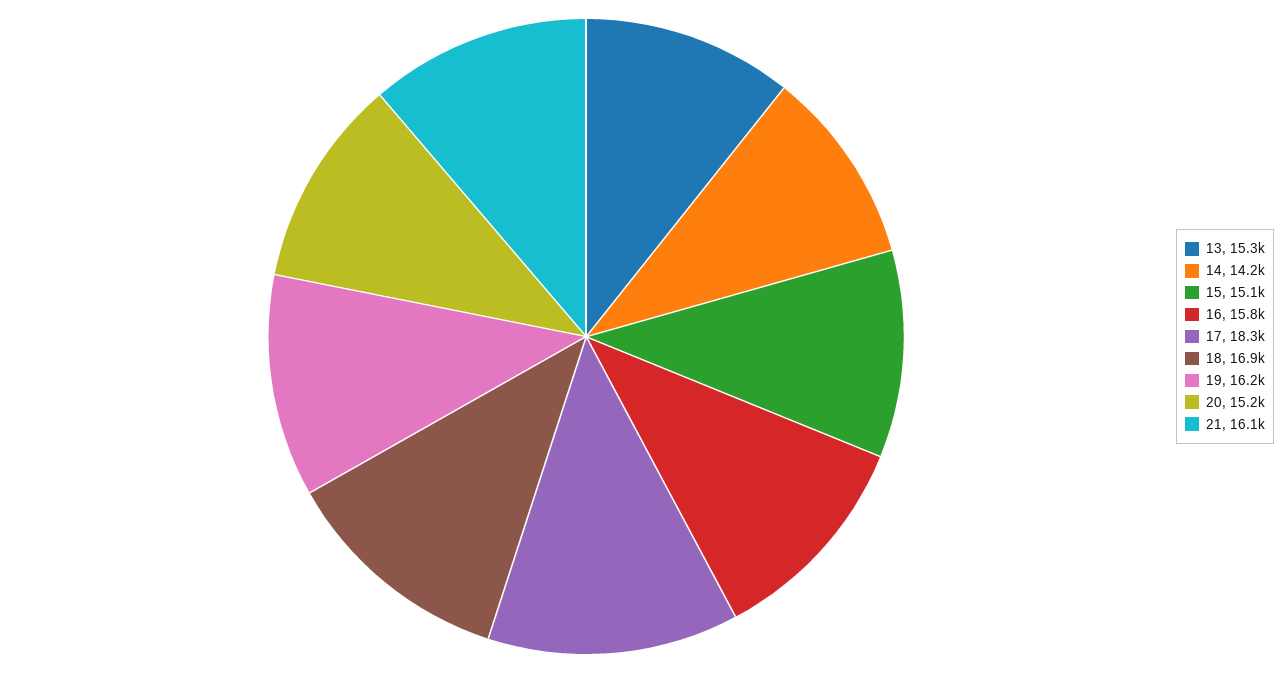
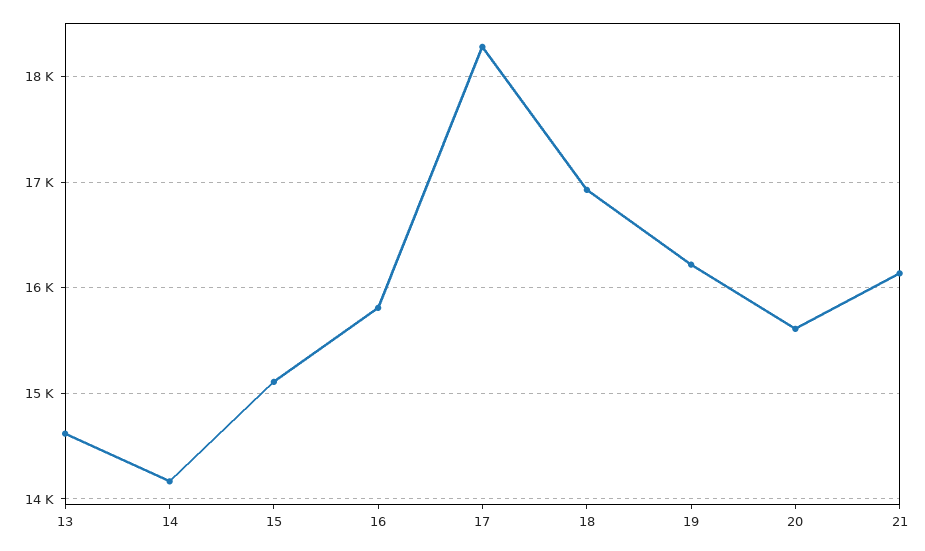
13: 15300 -> 14600
20: 15200 -> 15600

